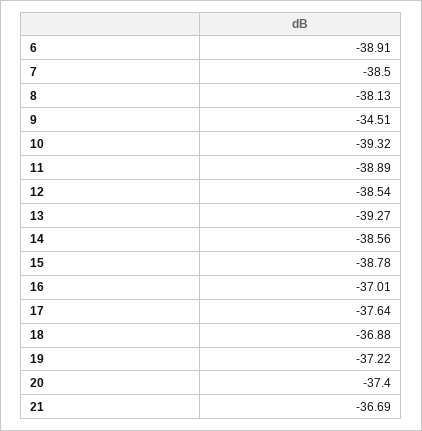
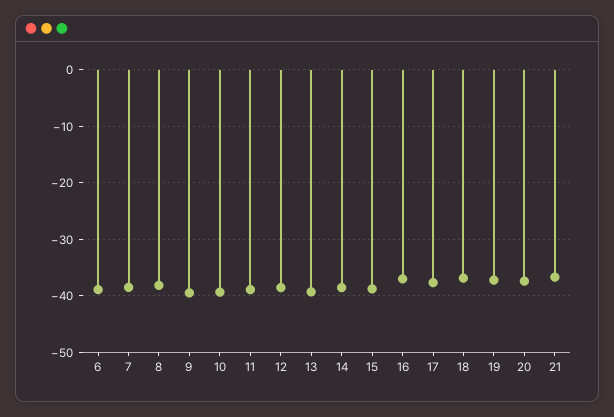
9: -34.51 -> -40

